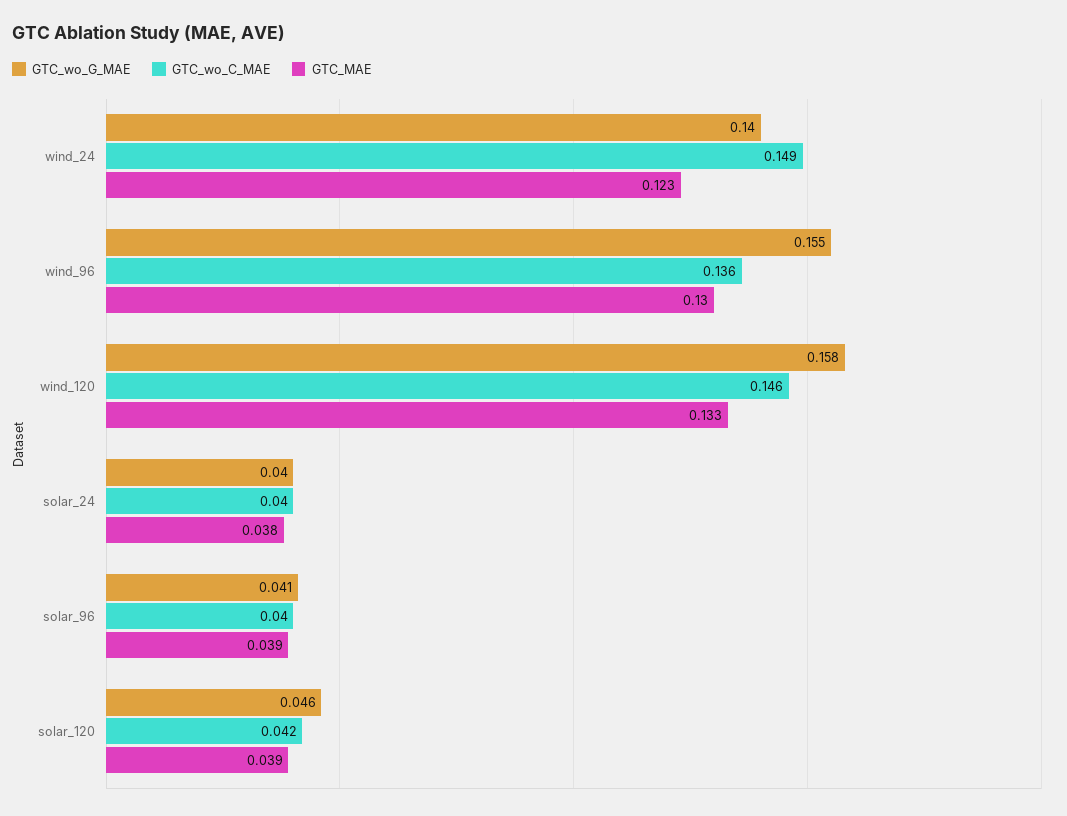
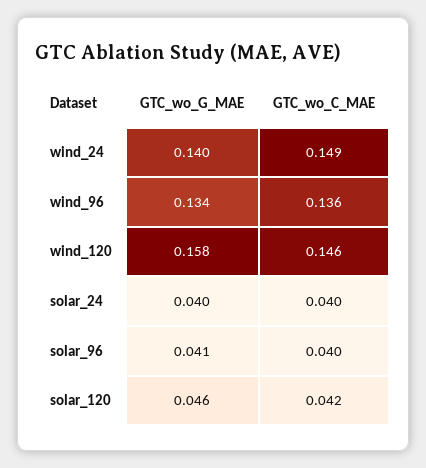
GTC_MAE, wind_24: 0.123 -> none
GTC_wo_G_MAE, wind_96: 0.155 -> 0.134
GTC_MAE, wind_96: 0.13 -> none
GTC_MAE, wind_120: 0.133 -> none
GTC_MAE, solar_24: 0.038 -> none
GTC_MAE, solar_96: 0.039 -> none
GTC_MAE, solar_120: 0.039 -> none

